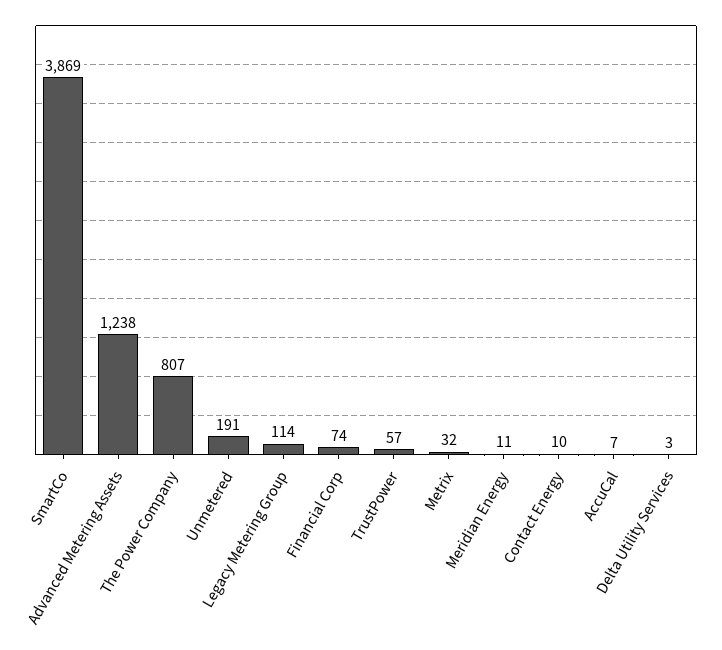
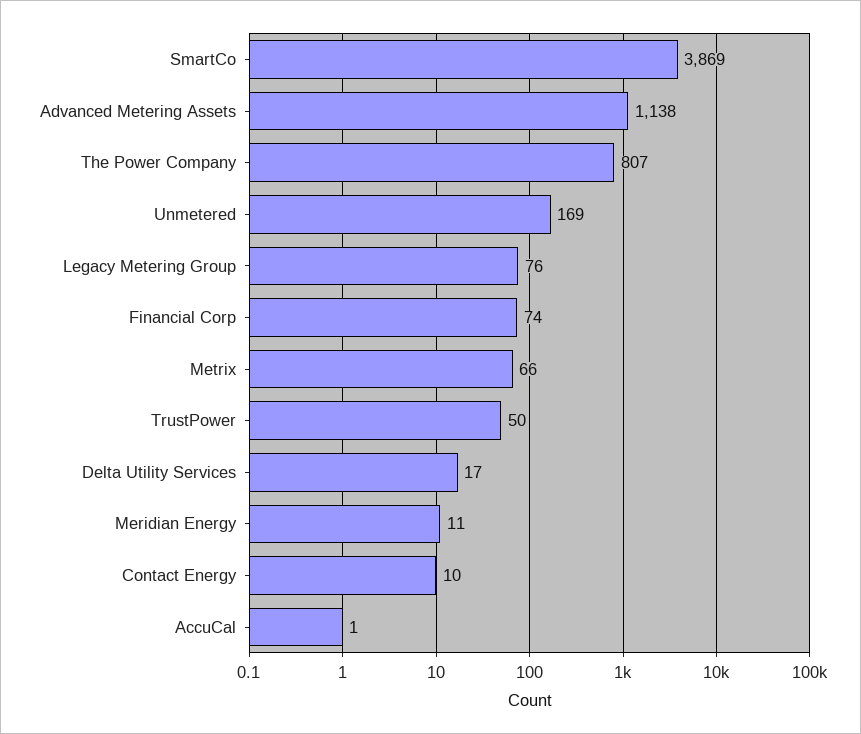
Advanced Metering Assets: 1238 -> 1138
Unmetered: 191 -> 169
Legacy Metering Group: 114 -> 76
TrustPower: 57 -> 50
Metrix: 32 -> 66
AccuCal: 7 -> 1
Delta Utility Services: 3 -> 17

